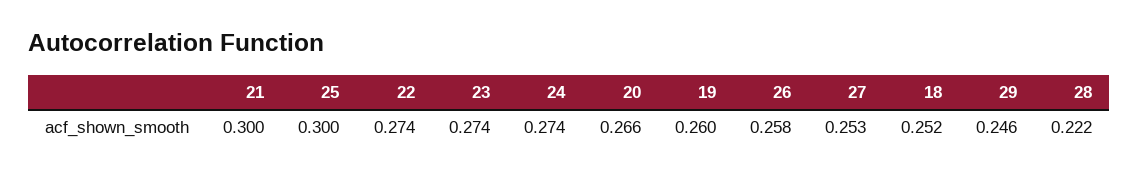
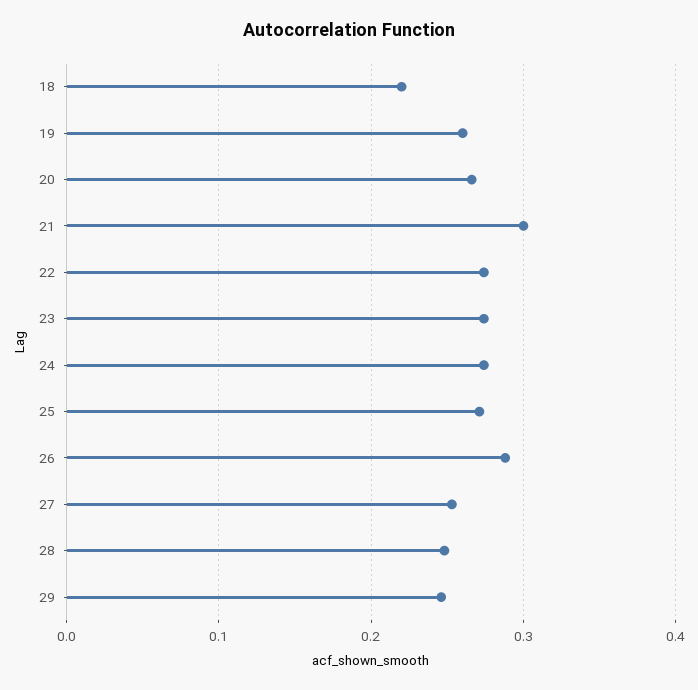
25: 0.3 -> 0.27
26: 0.258 -> 0.29
18: 0.252 -> 0.22
28: 0.222 -> 0.25

